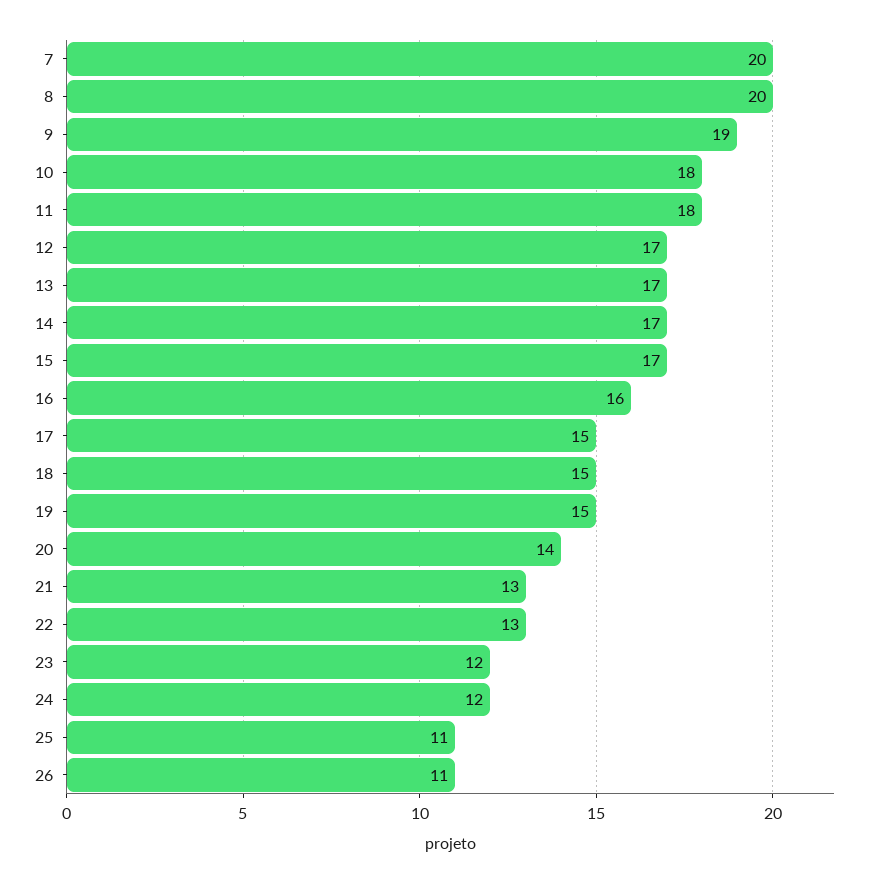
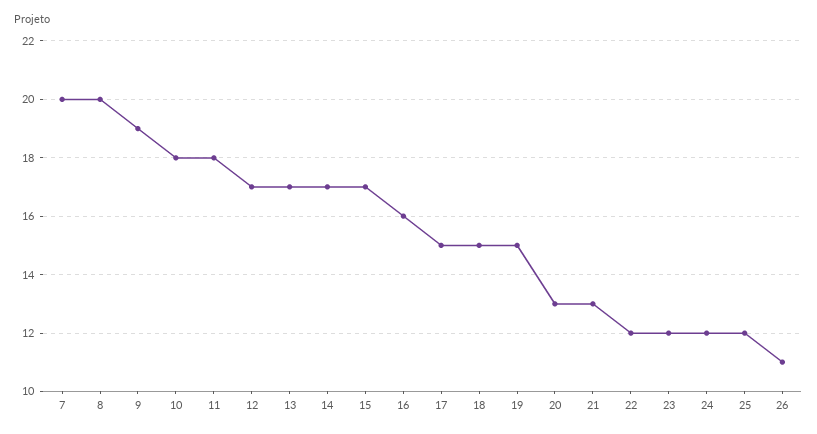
20: 14 -> 13
22: 13 -> 12
25: 11 -> 12

